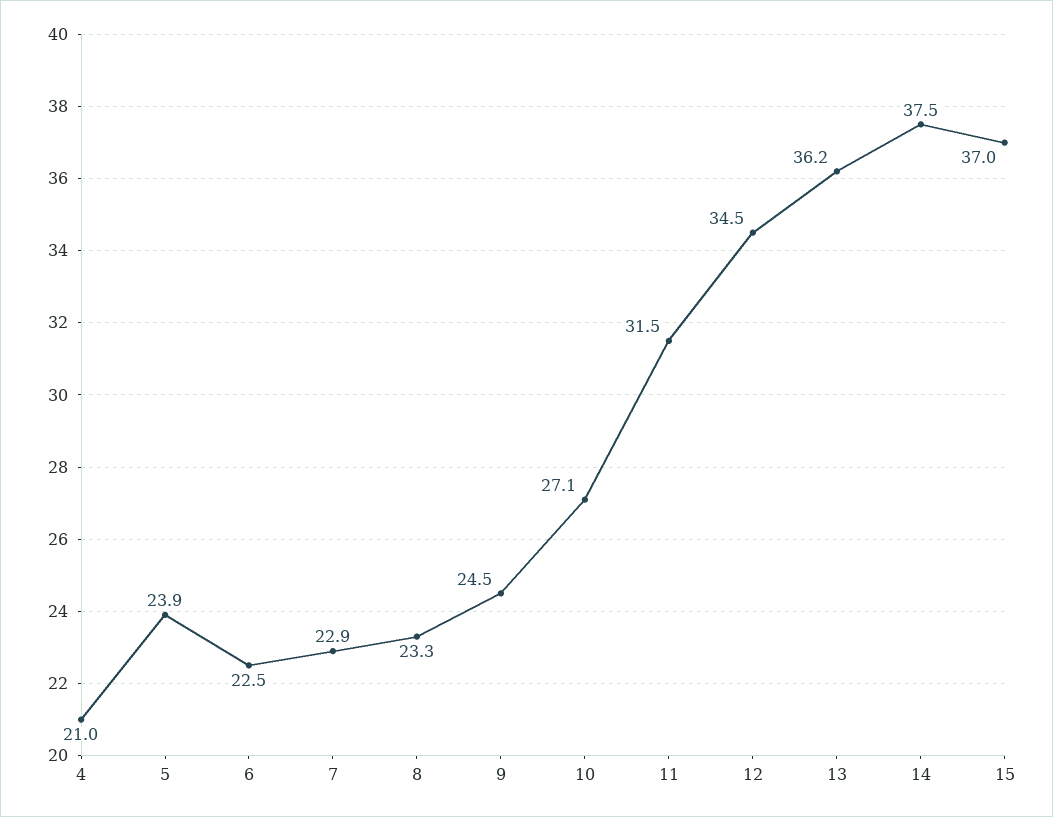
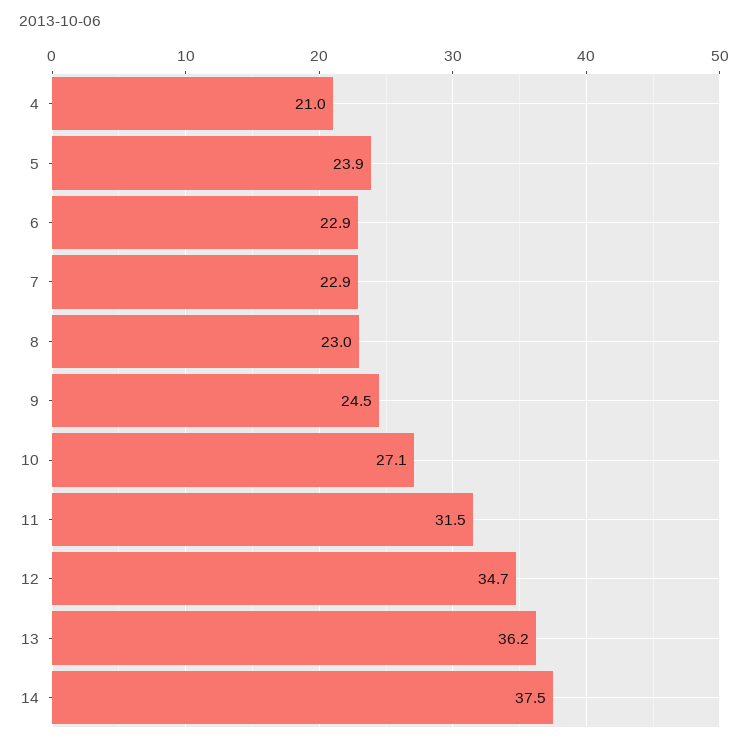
6: 22.5 -> 22.9
8: 23.3 -> 23
12: 34.5 -> 34.7
15: 37 -> none

